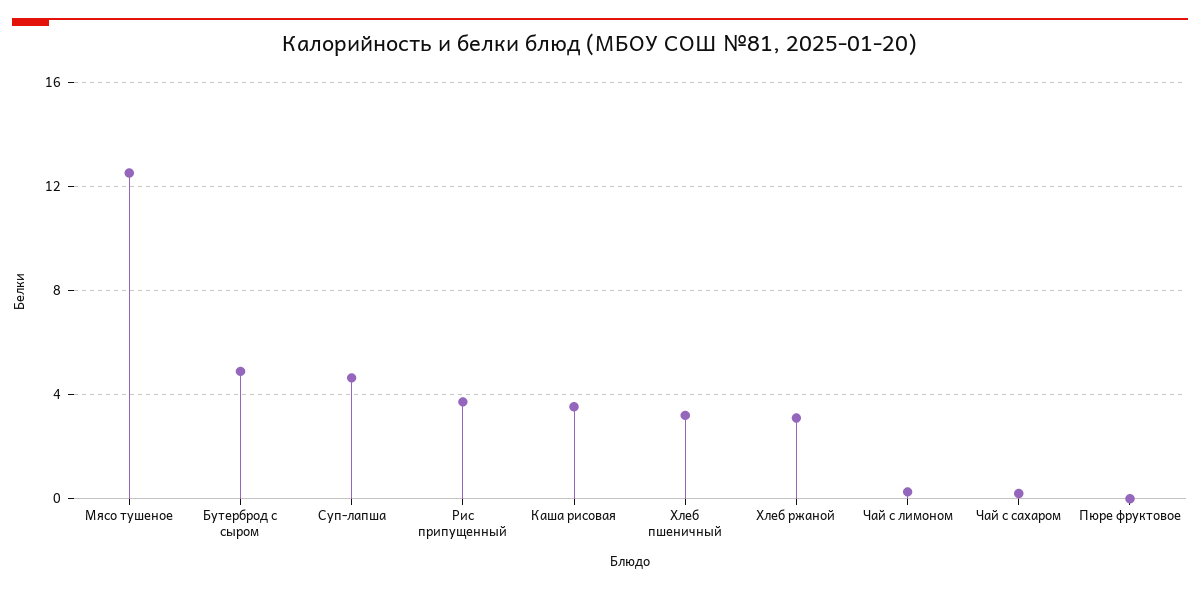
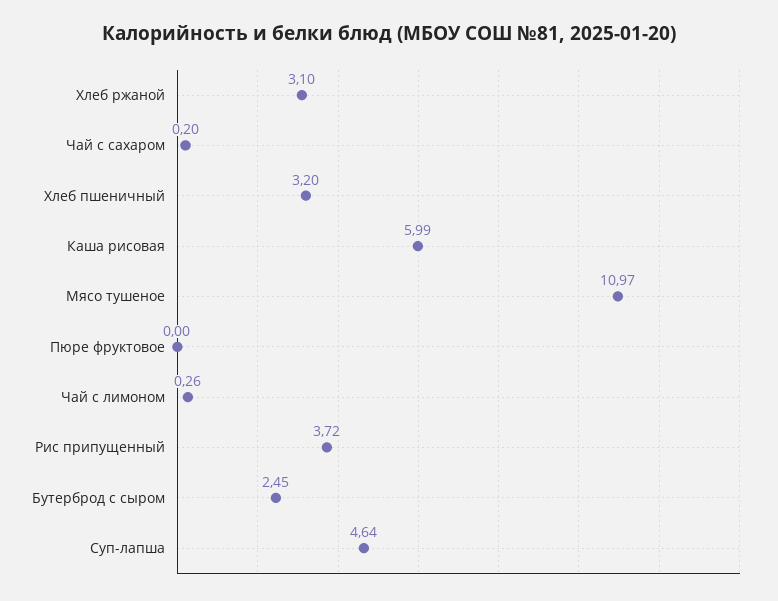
Мясо тушеное: 12.5 -> 10.97
Бутерброд с сыром: 5 -> 2.45
Каша рисовая: 3.5 -> 5.99

